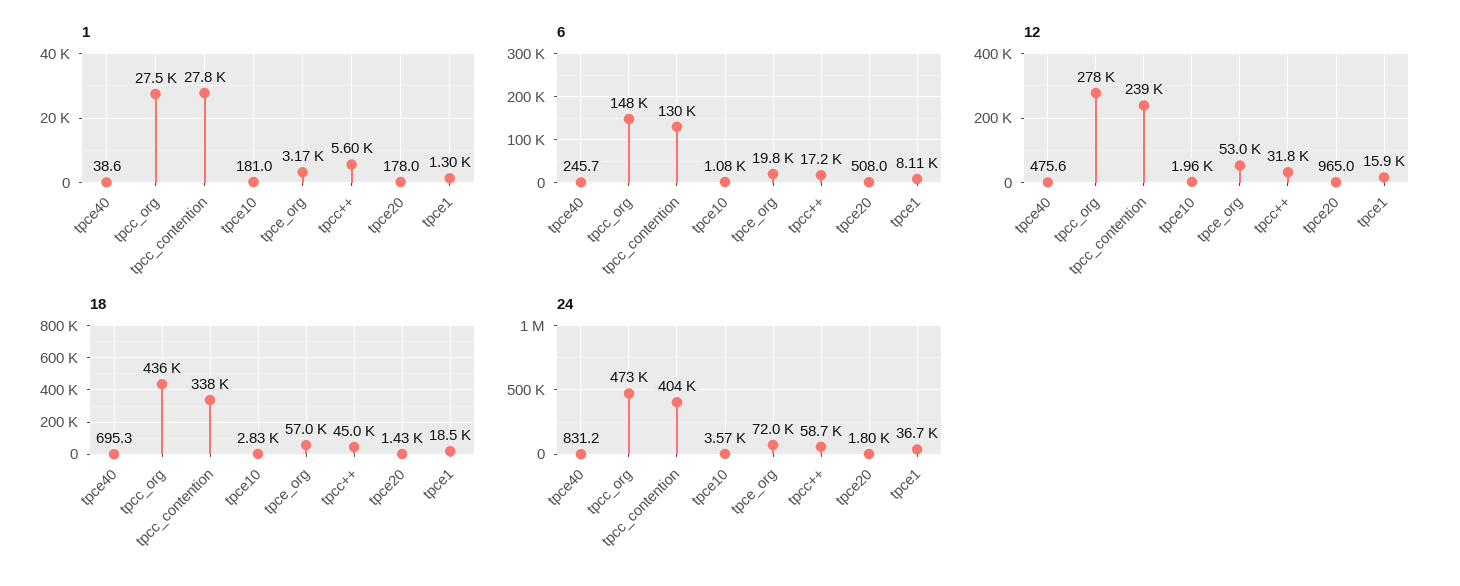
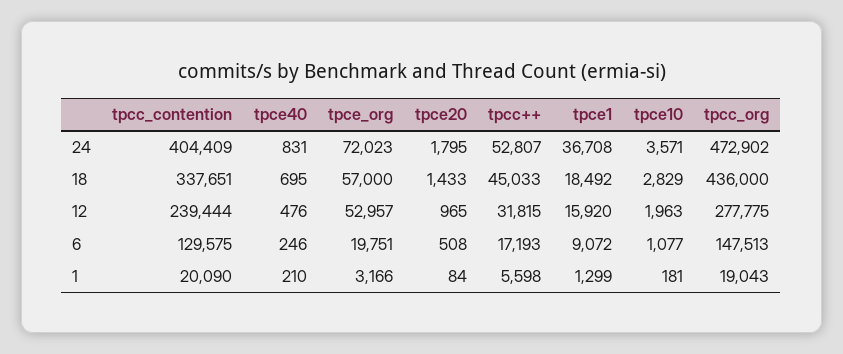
1, tpce40: 38.6 -> 210
1, tpcc_org: 27500 -> 19043
1, tpcc_contention: 27800 -> 20090
1, tpce20: 178 -> 84
6, tpce1: 8110 -> 9072
24, tpcc++: 58700 -> 52807

